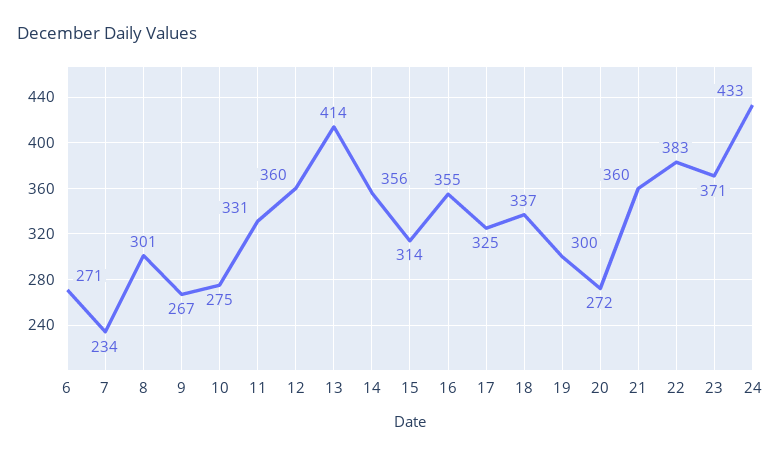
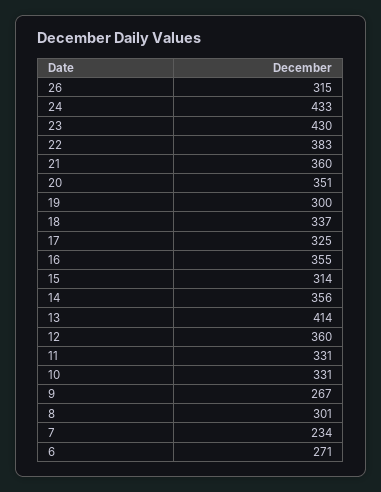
10: 275 -> 331
20: 272 -> 351
23: 371 -> 430
26: none -> 315

